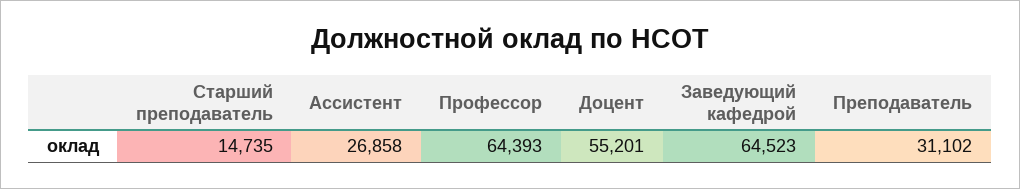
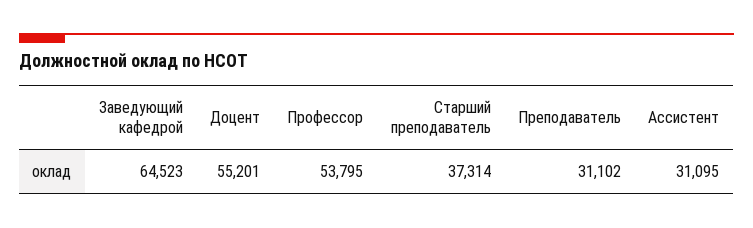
Старший преподаватель: 14735 -> 37314
Ассистент: 26858 -> 31095
Профессор: 64393 -> 53795

